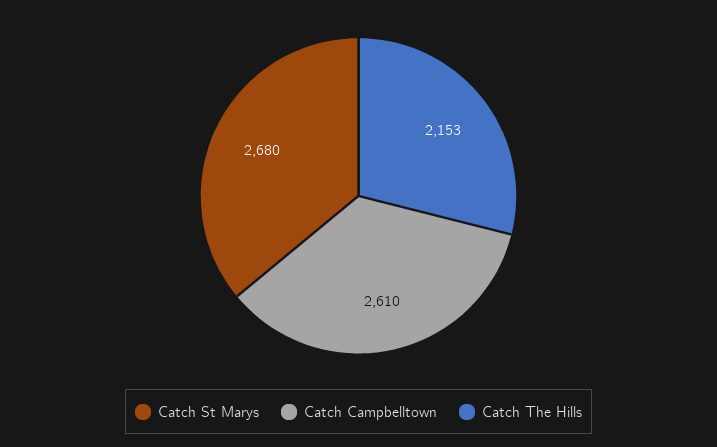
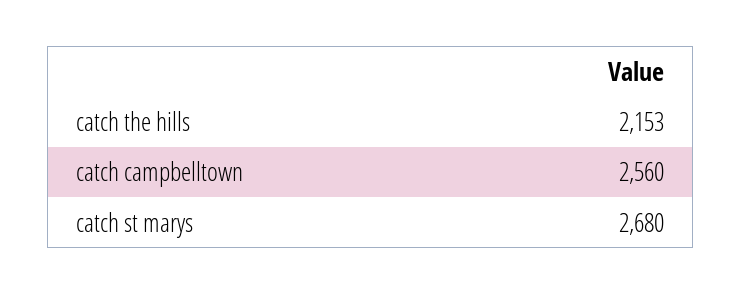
Catch Campbelltown: 2610 -> 2560

